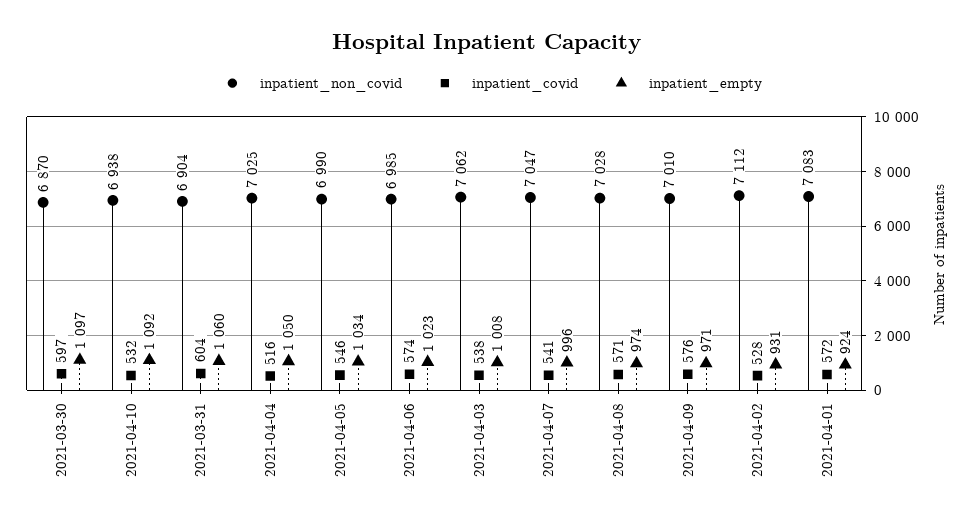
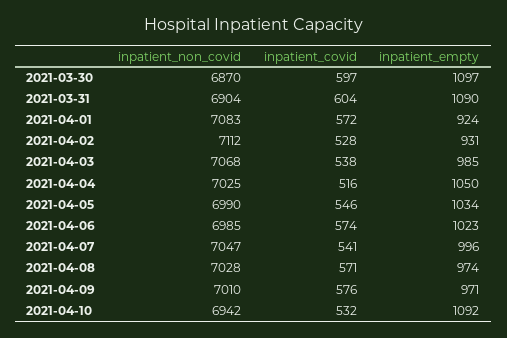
inpatient_non_covid, 2021-04-10: 6938 -> 6942
inpatient_empty, 2021-03-31: 1060 -> 1090
inpatient_non_covid, 2021-04-03: 7062 -> 7068
inpatient_empty, 2021-04-03: 1008 -> 985

